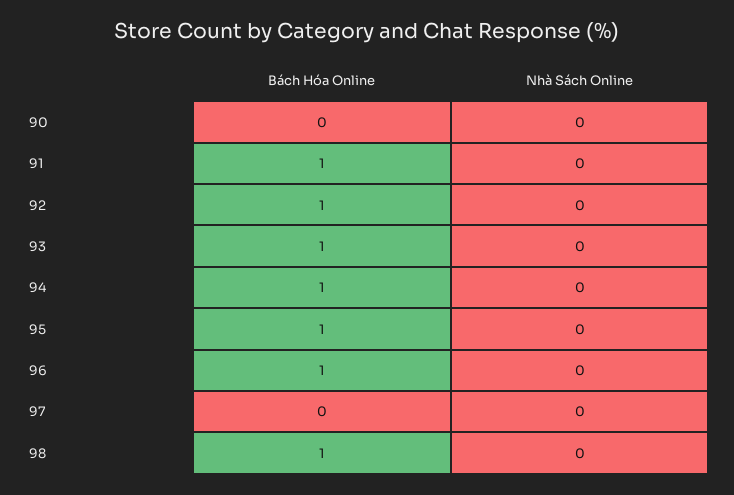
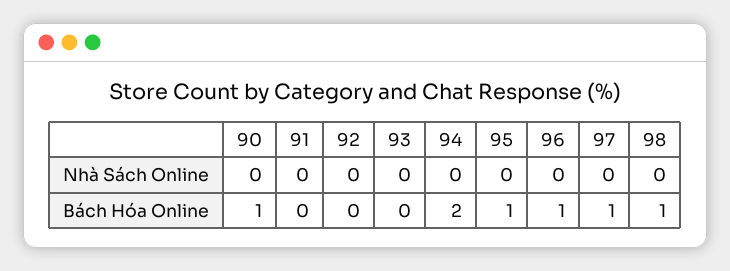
Bách Hóa Online, 90: 0 -> 1
Bách Hóa Online, 91: 1 -> 0
Bách Hóa Online, 92: 1 -> 0
Bách Hóa Online, 93: 1 -> 0
Bách Hóa Online, 94: 1 -> 2
Bách Hóa Online, 97: 0 -> 1

